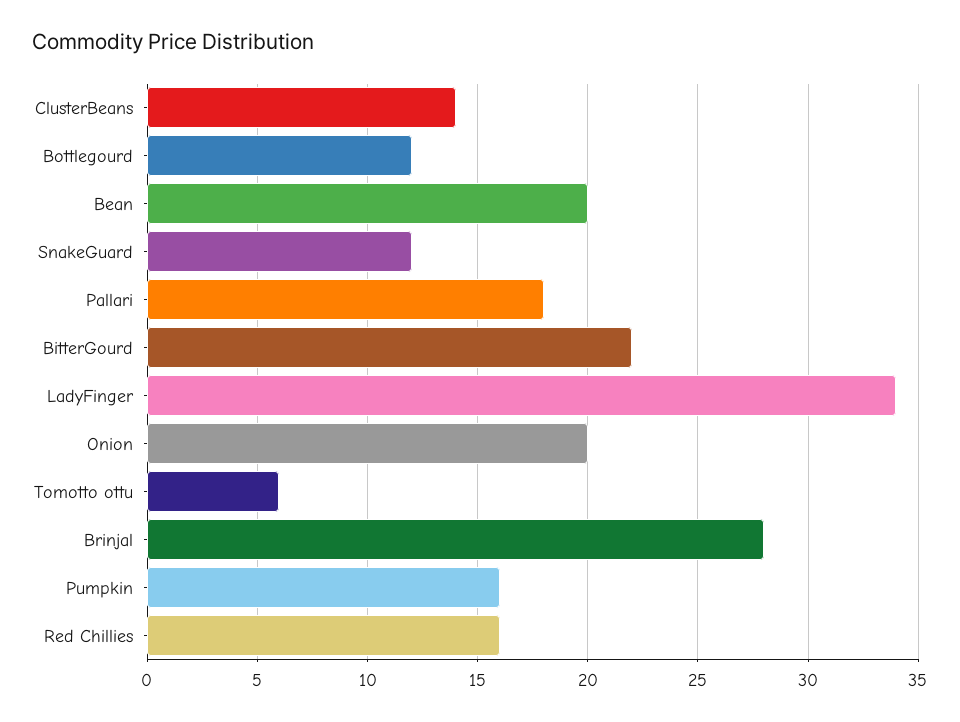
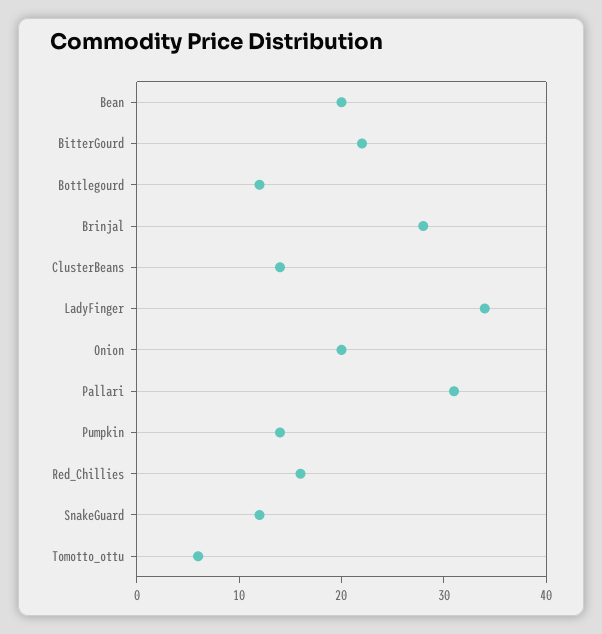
Pallari: 18 -> 31
Pumpkin: 16 -> 14

